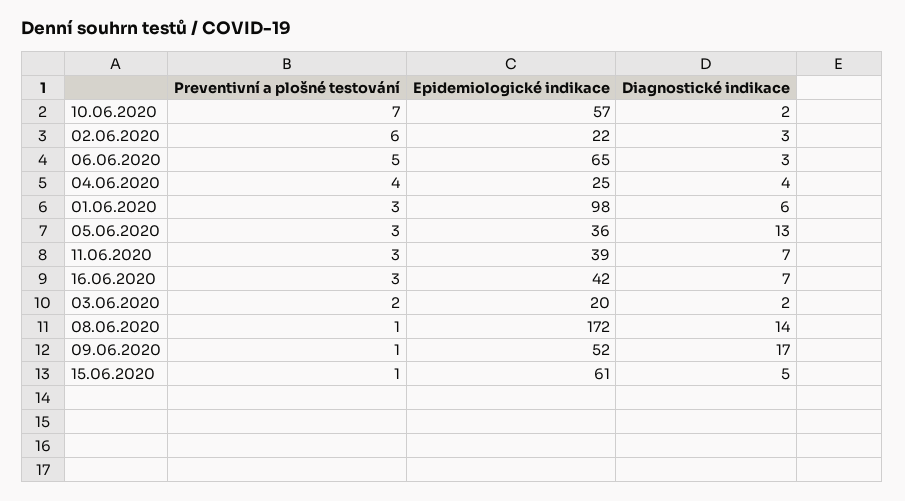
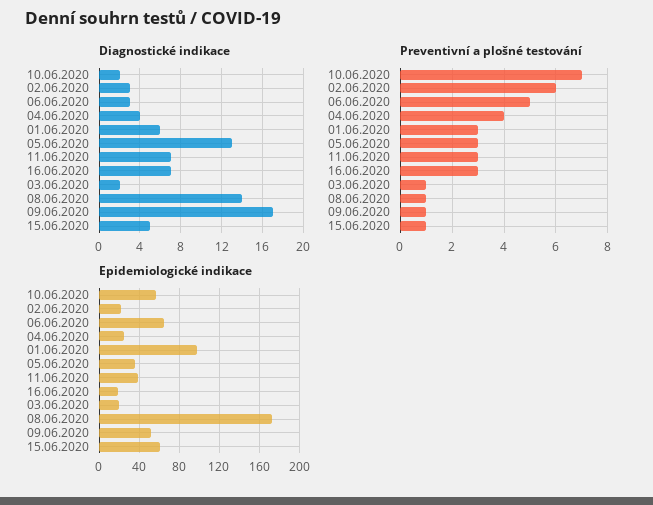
Epidemiologické indikace, 16.06.2020: 42 -> 20
Preventivní a plošné testování, 03.06.2020: 2 -> 1

